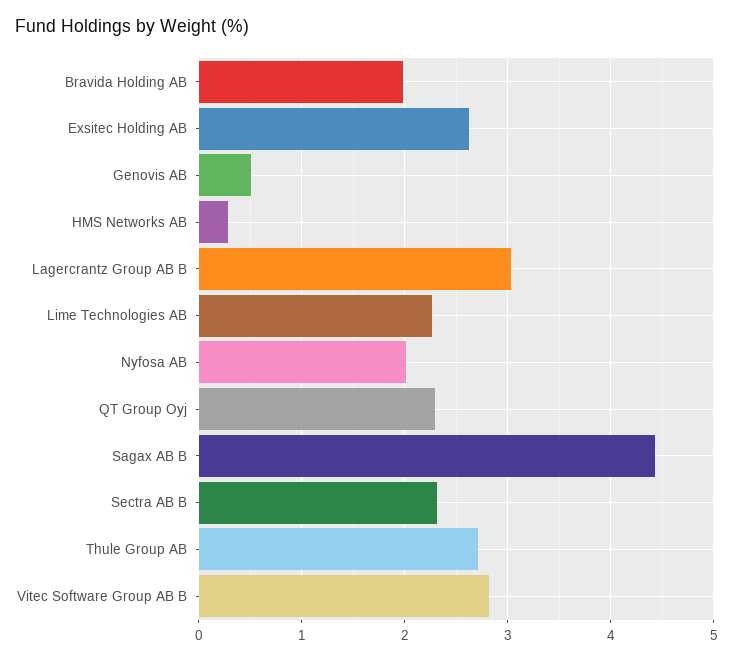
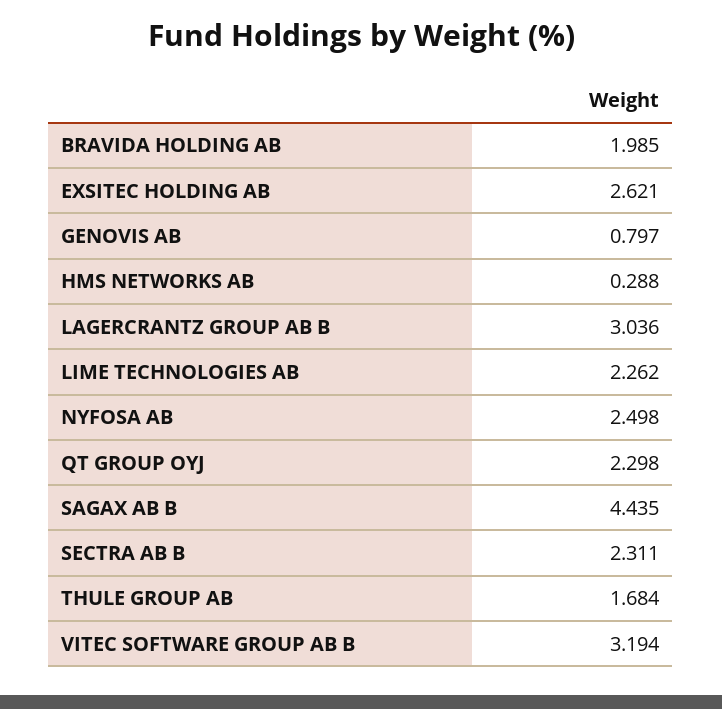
Genovis AB: 0.5 -> 0.797
Nyfosa AB: 2 -> 2.498
Thule Group AB: 2.7 -> 1.684
Vitec Software Group AB B: 2.8 -> 3.194

